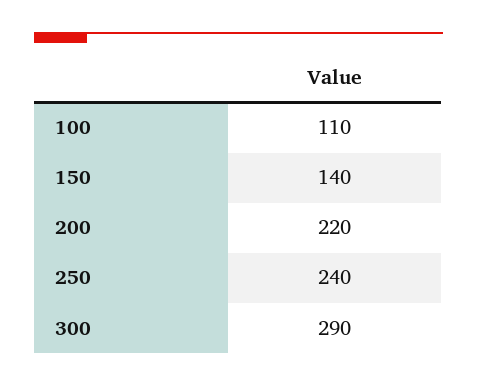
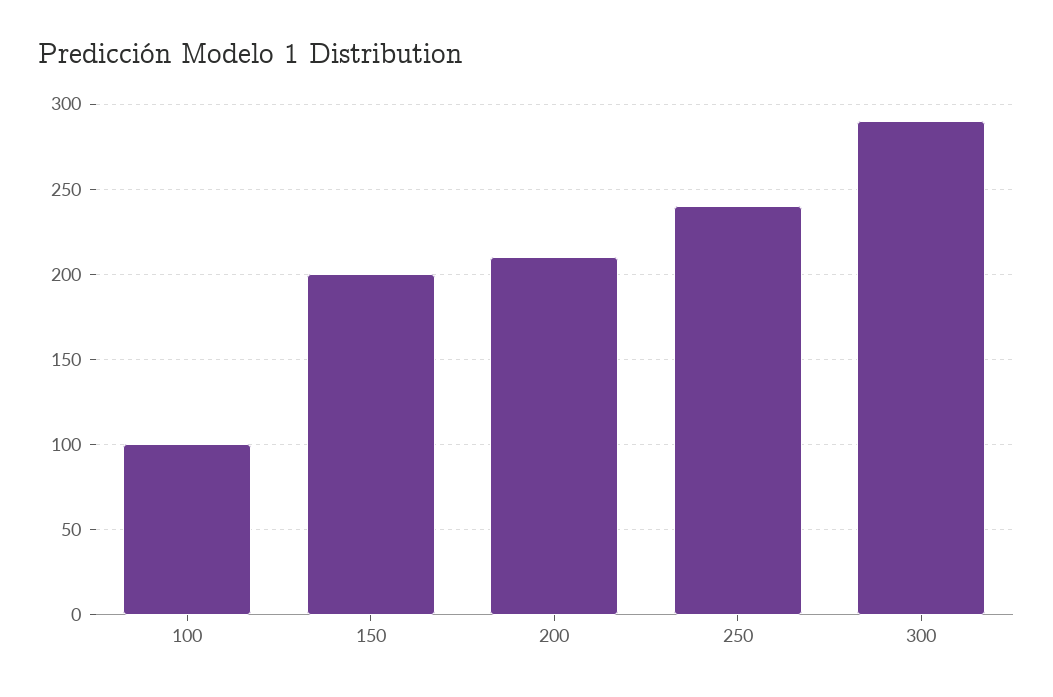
100: 110 -> 100
150: 140 -> 200
200: 220 -> 210

